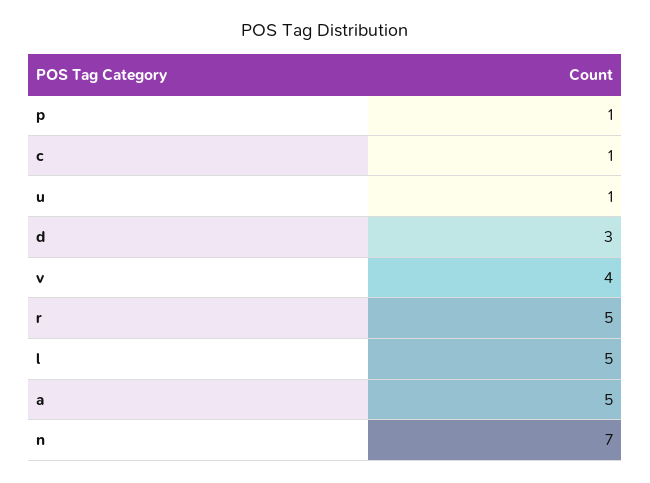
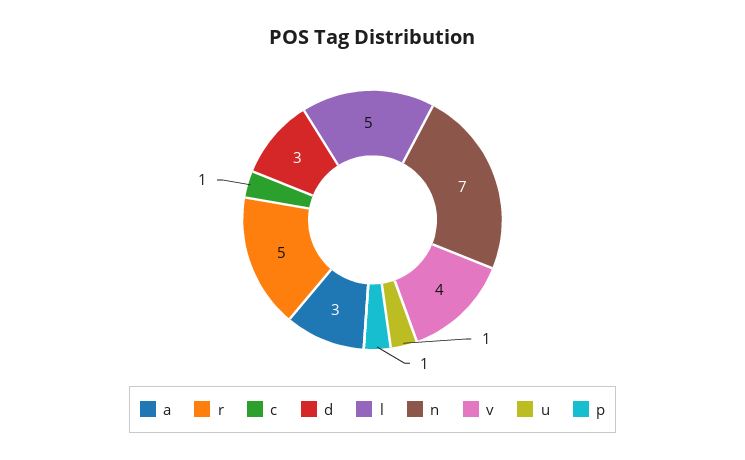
a: 5 -> 3

